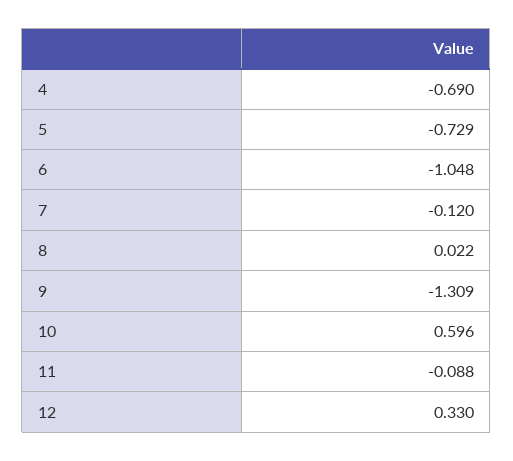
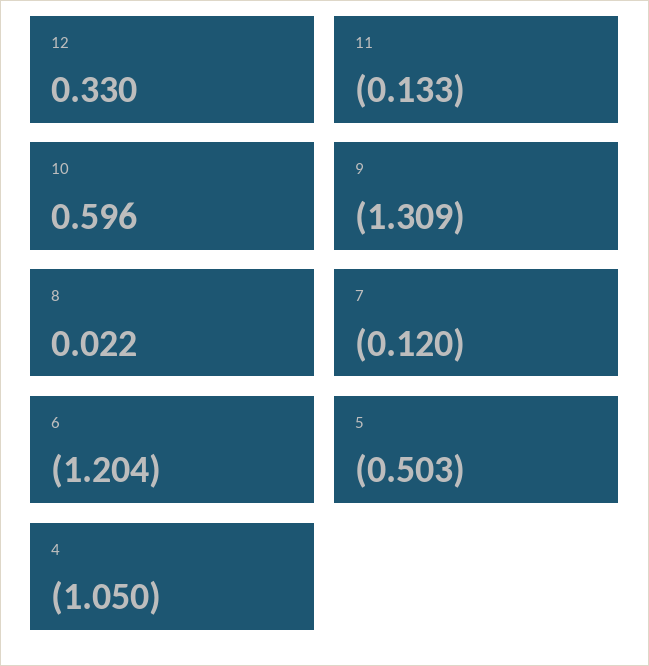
4: -0.69 -> -1.05
5: -0.729 -> -0.503
6: -1.048 -> -1.204
11: -0.088 -> -0.133

